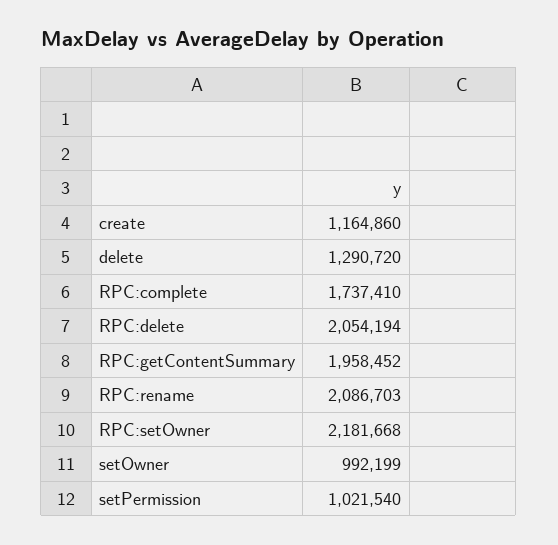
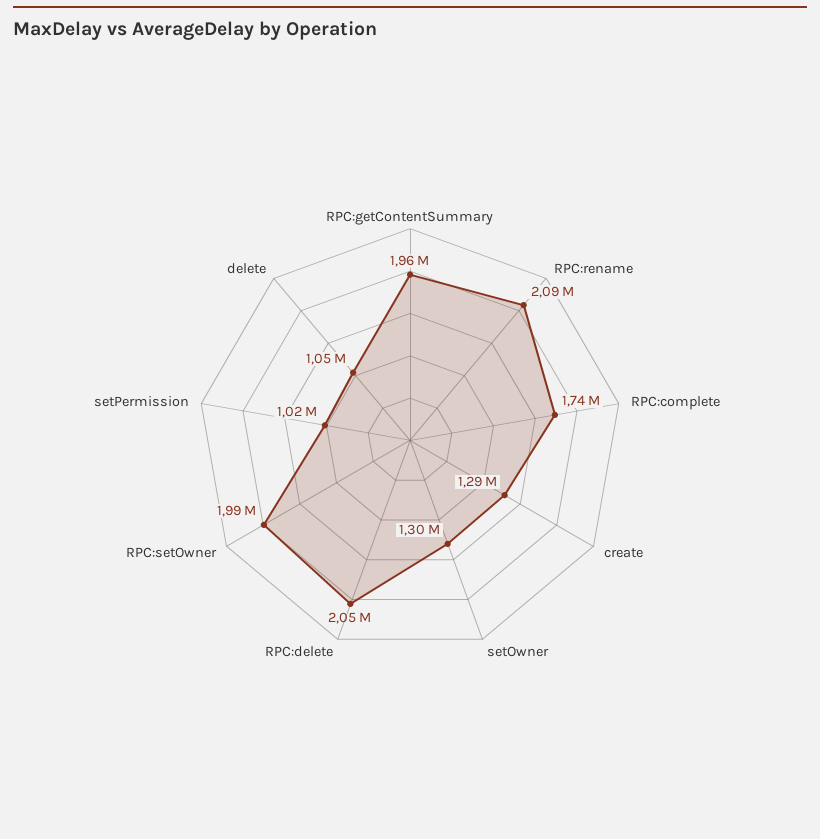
create: 1164860 -> 1290000
delete: 1290720 -> 1050000
RPC:setOwner: 2181668 -> 1990000
setOwner: 992199 -> 1300000

